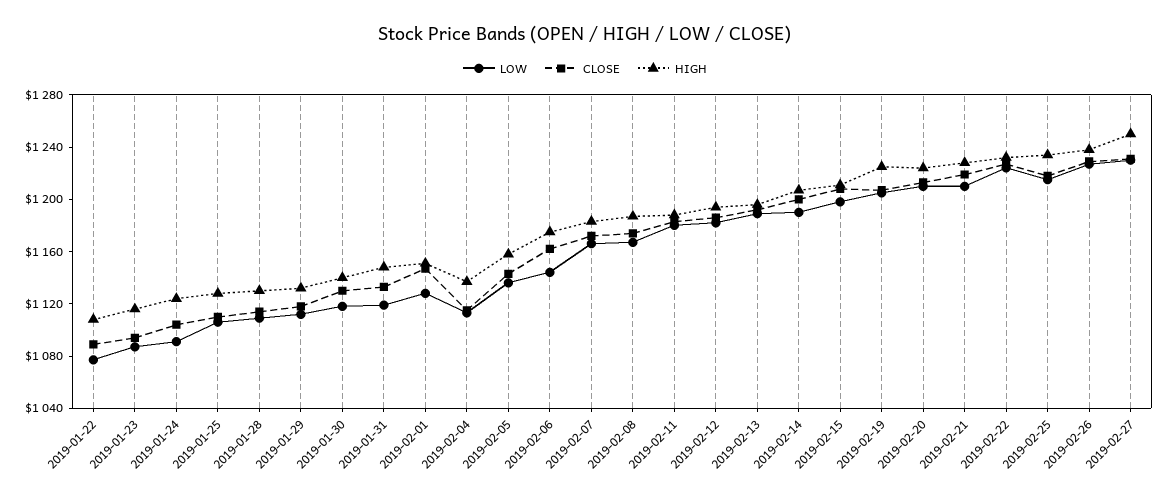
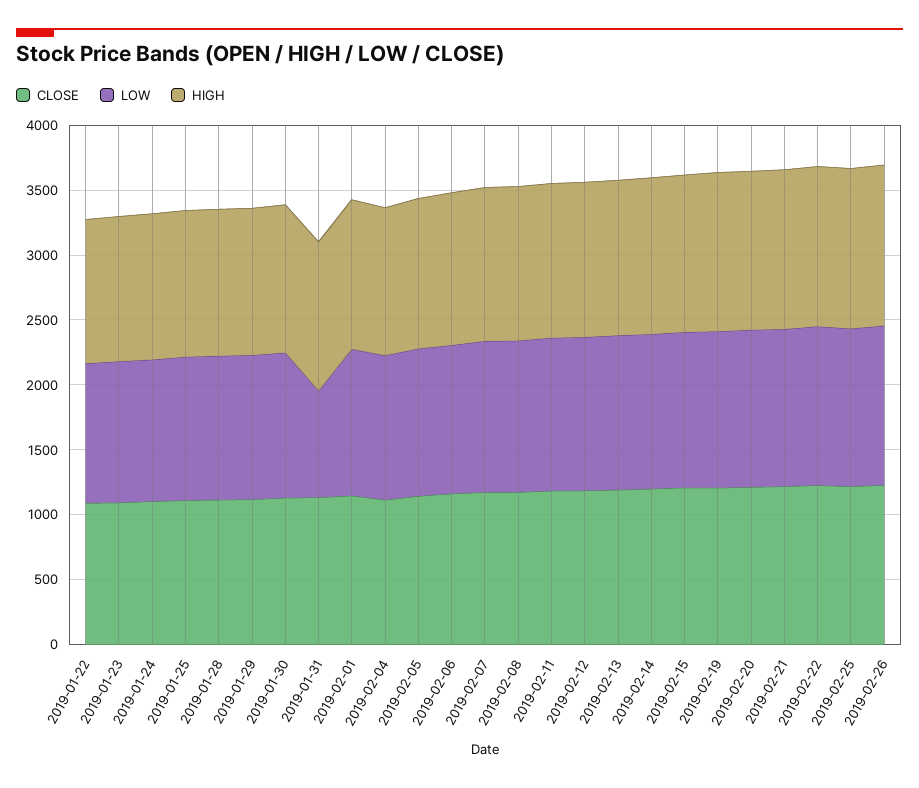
LOW, 2019-01-31: 1120 -> 800
LOW, 2019-02-27: 1230 -> none
CLOSE, 2019-02-27: 1230 -> none
HIGH, 2019-02-27: 1250 -> none

